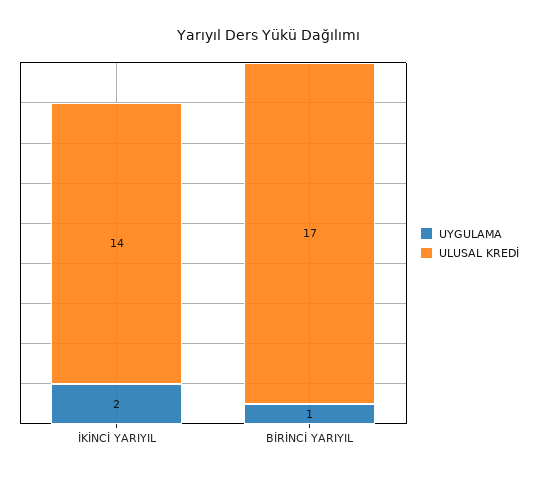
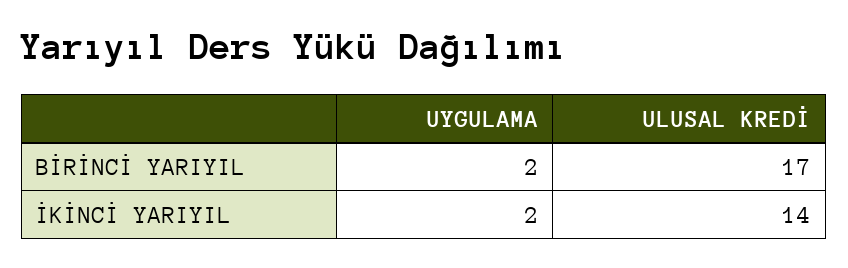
UYGULAMA, BİRİNCİ YARIYIL: 1 -> 2

